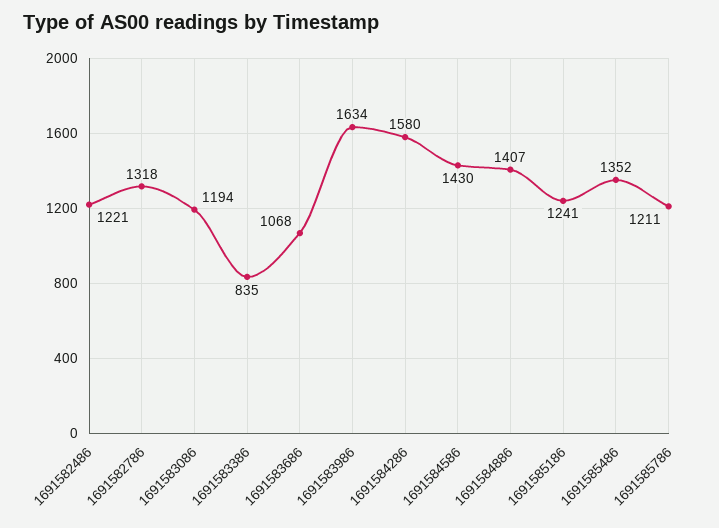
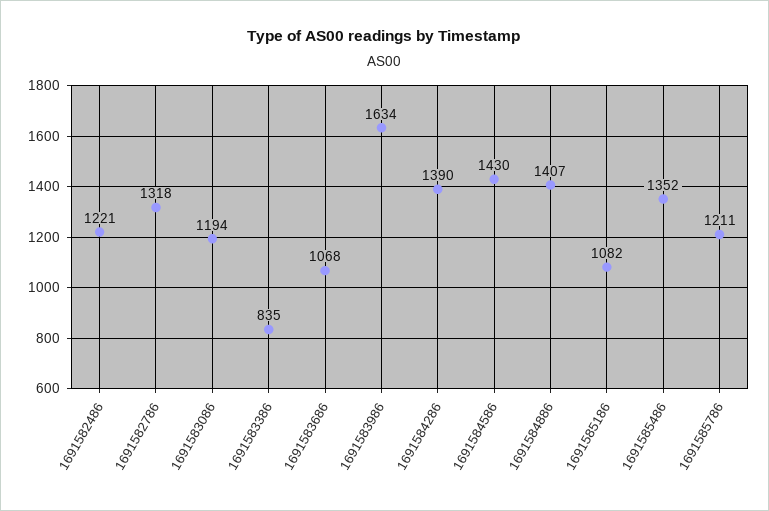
1691584286: 1580 -> 1390
1691585186: 1241 -> 1082

